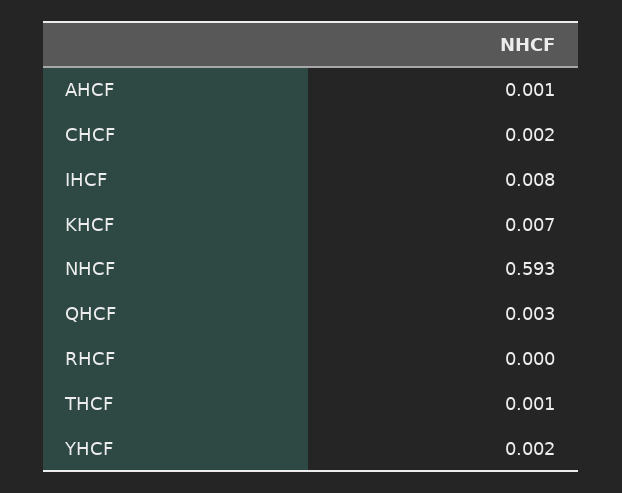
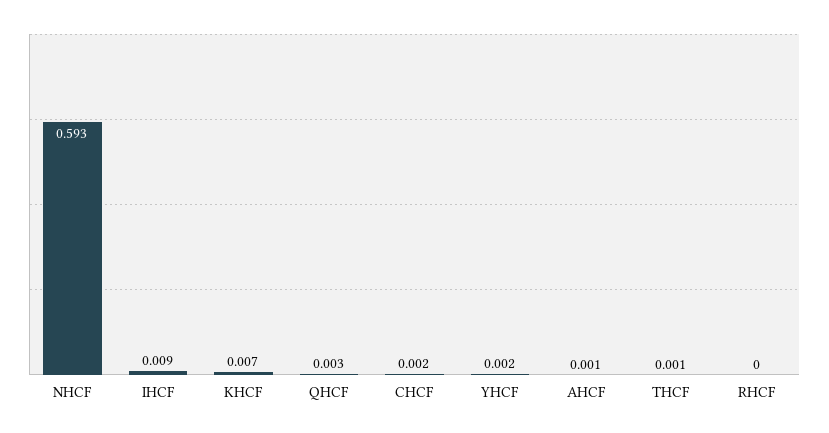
IHCF: 0.008 -> 0.009

